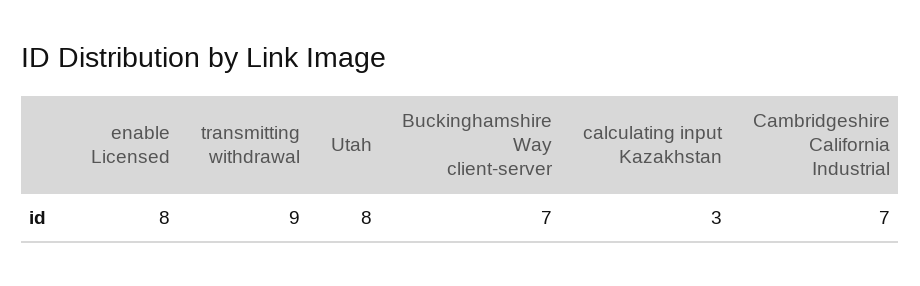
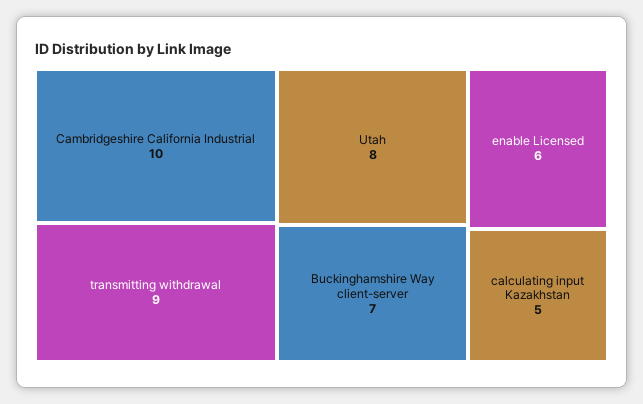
enable Licensed: 8 -> 6
calculating input Kazakhstan: 3 -> 5
Cambridgeshire California Industrial: 7 -> 10

